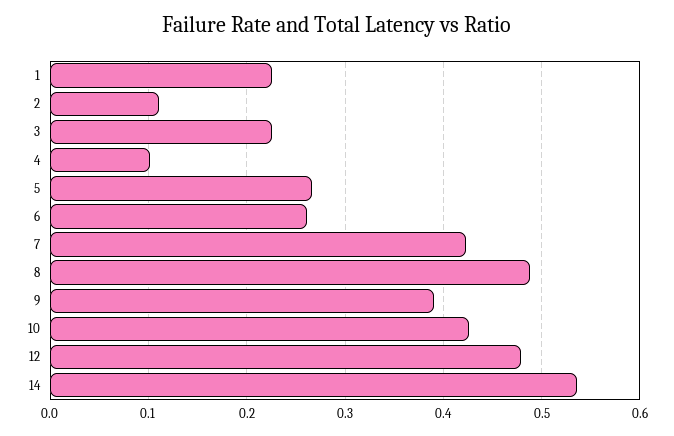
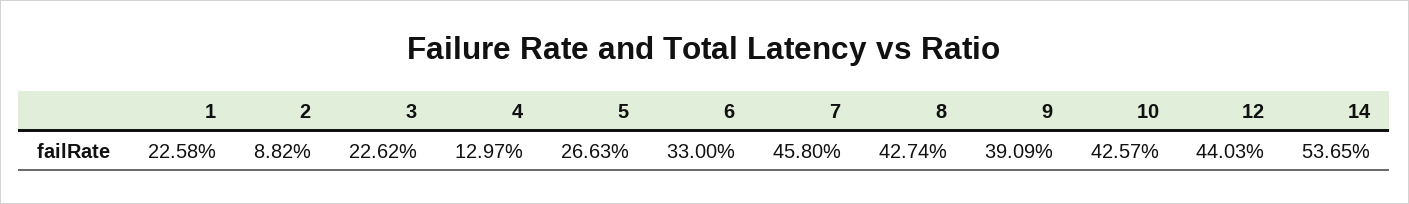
2: 0.11 -> 0.0882
4: 0.1 -> 0.1297
6: 0.26 -> 0.33
7: 0.42 -> 0.458
8: 0.49 -> 0.4274
12: 0.48 -> 0.4403

